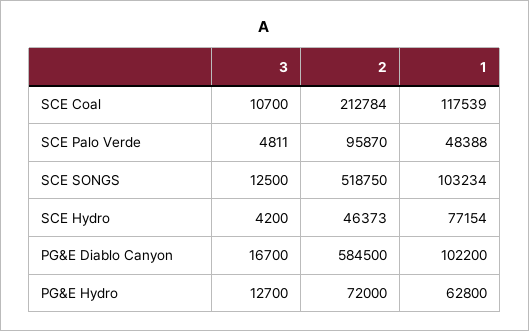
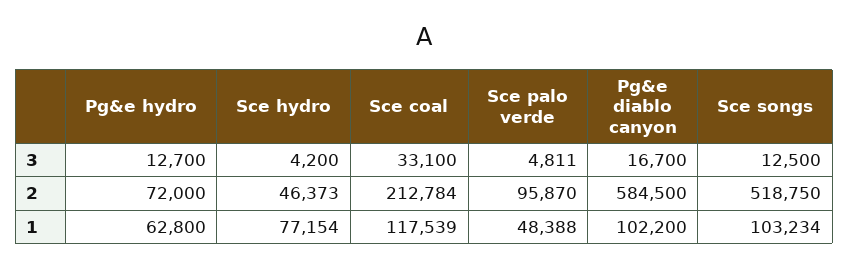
3, SCE Coal: 10700 -> 33100

